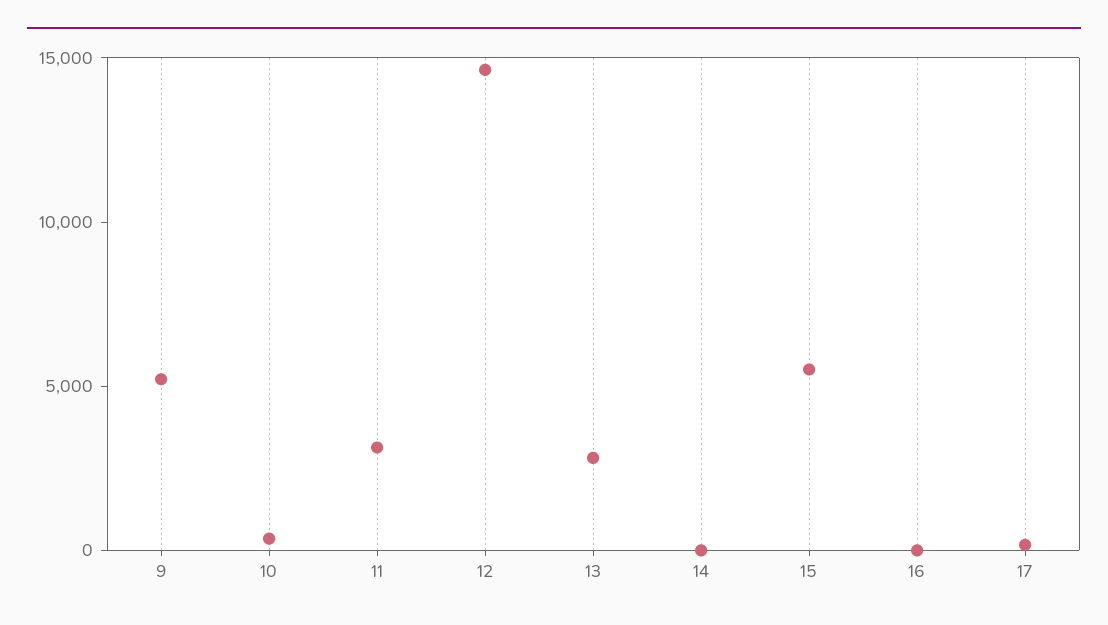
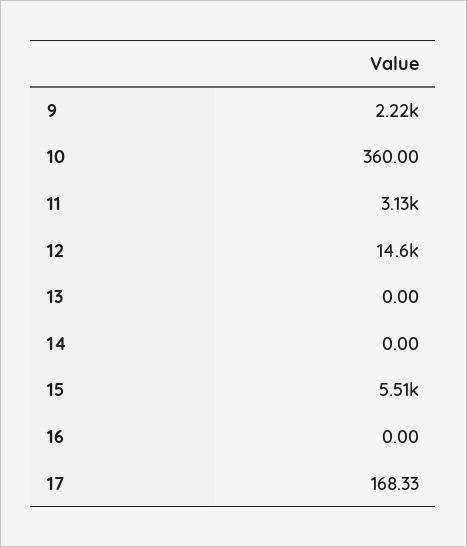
9: 5000 -> 2220
13: 3000 -> 0

